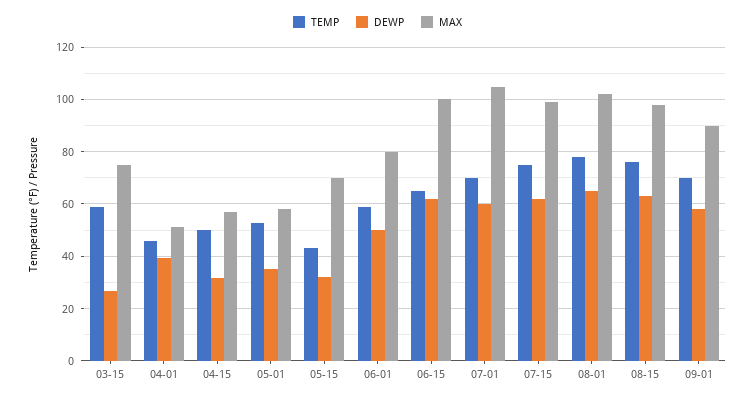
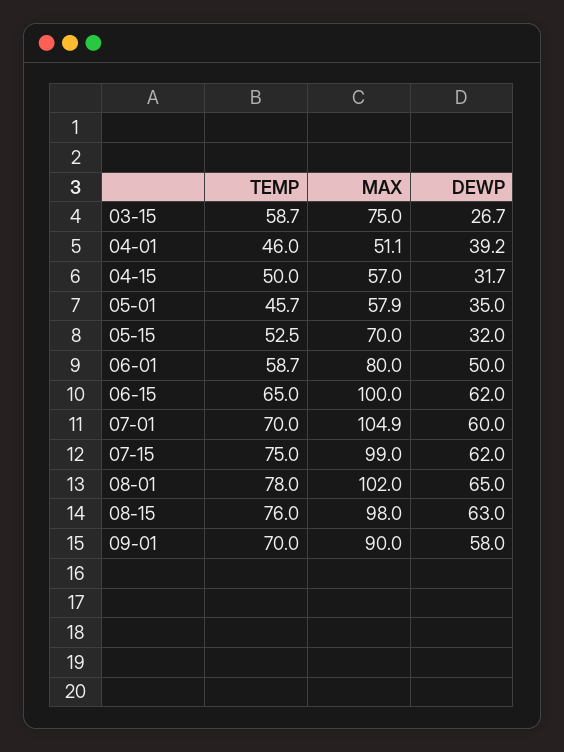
TEMP, 05-01: 52.5 -> 45.7
TEMP, 05-15: 42.5 -> 52.5

